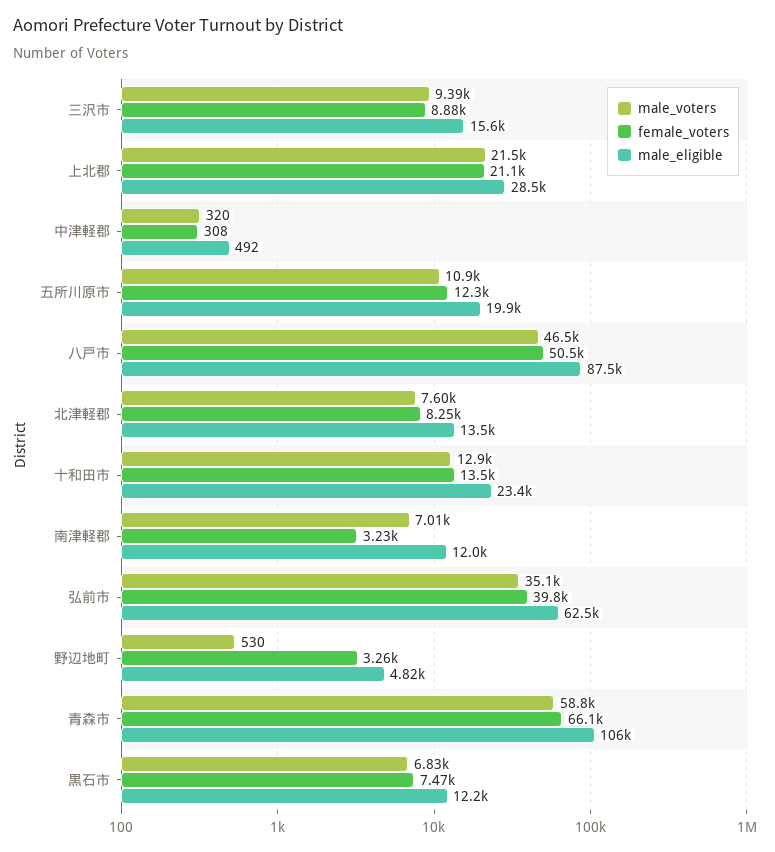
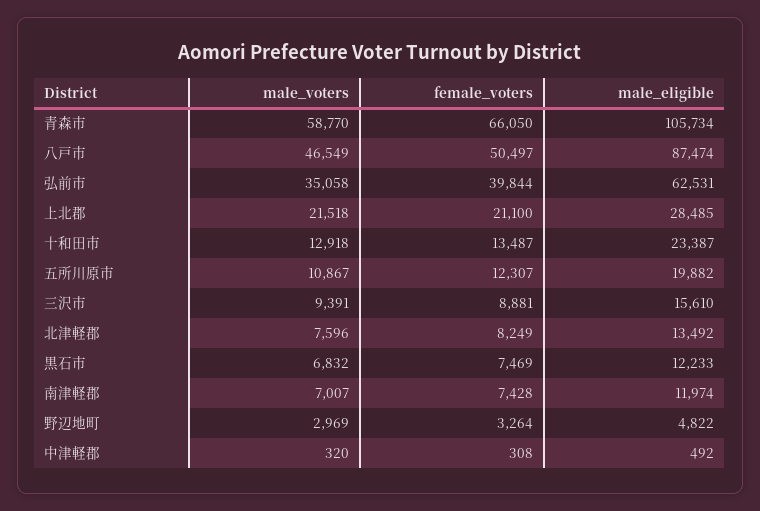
female_voters, 南津軽郡: 3230 -> 7428
male_voters, 野辺地町: 530 -> 2969

